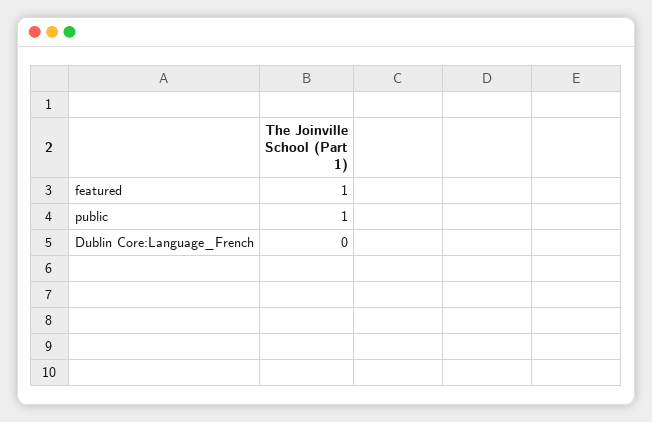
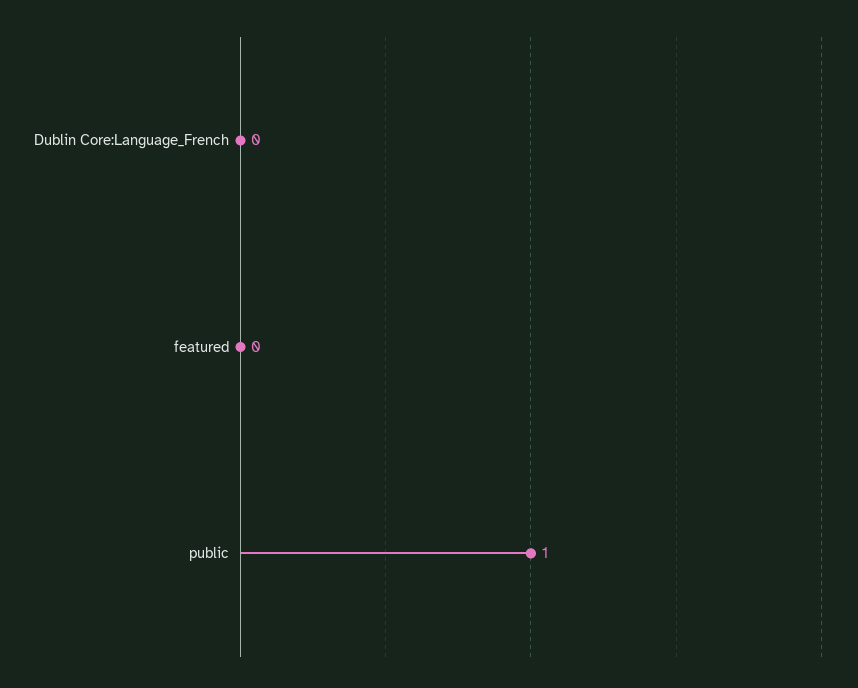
featured: 1 -> 0

